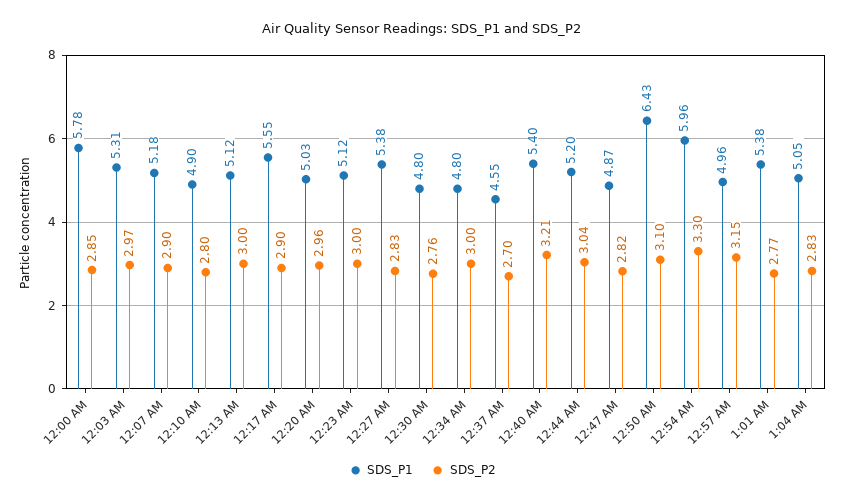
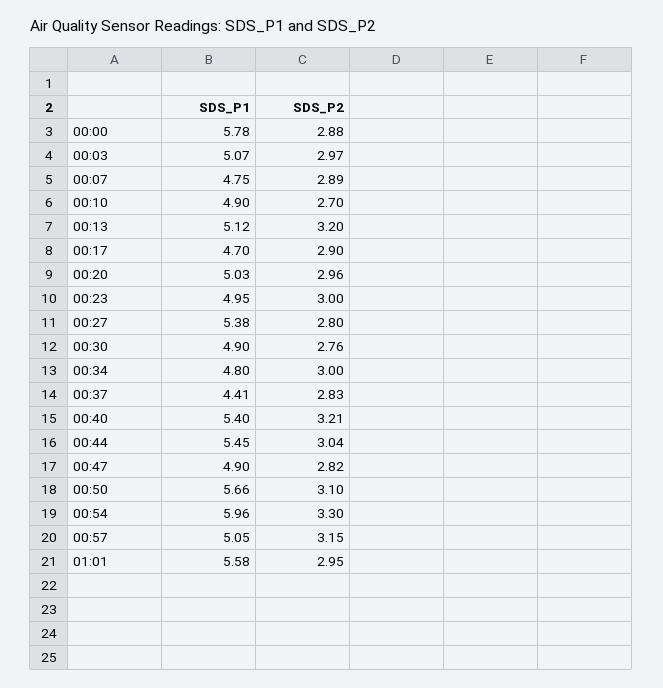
SDS_P2, 12:00 AM: 2.85 -> 2.88
SDS_P1, 12:03 AM: 5.31 -> 5.07
SDS_P1, 12:07 AM: 5.18 -> 4.75
SDS_P2, 12:07 AM: 2.9 -> 2.89
SDS_P2, 12:10 AM: 2.8 -> 2.7
SDS_P2, 12:13 AM: 3 -> 3.2
SDS_P1, 12:17 AM: 5.55 -> 4.7
SDS_P1, 12:23 AM: 5.12 -> 4.95
SDS_P2, 12:27 AM: 2.83 -> 2.8
SDS_P1, 12:30 AM: 4.8 -> 4.9
SDS_P1, 12:37 AM: 4.55 -> 4.41
SDS_P2, 12:37 AM: 2.7 -> 2.83
SDS_P1, 12:44 AM: 5.2 -> 5.45
SDS_P1, 12:47 AM: 4.87 -> 4.9
SDS_P1, 12:50 AM: 6.43 -> 5.66
SDS_P1, 12:57 AM: 4.96 -> 5.05
SDS_P1, 1:01 AM: 5.38 -> 5.58
SDS_P2, 1:01 AM: 2.77 -> 2.95
SDS_P1, 1:04 AM: 5.05 -> none
SDS_P2, 1:04 AM: 2.83 -> none

